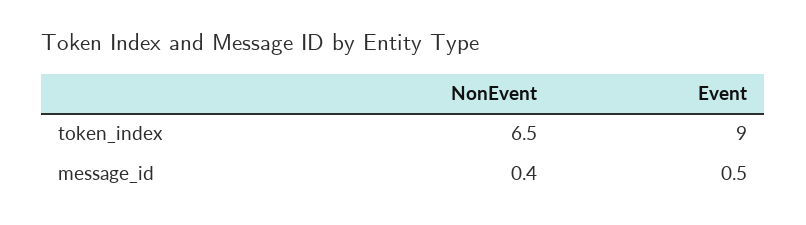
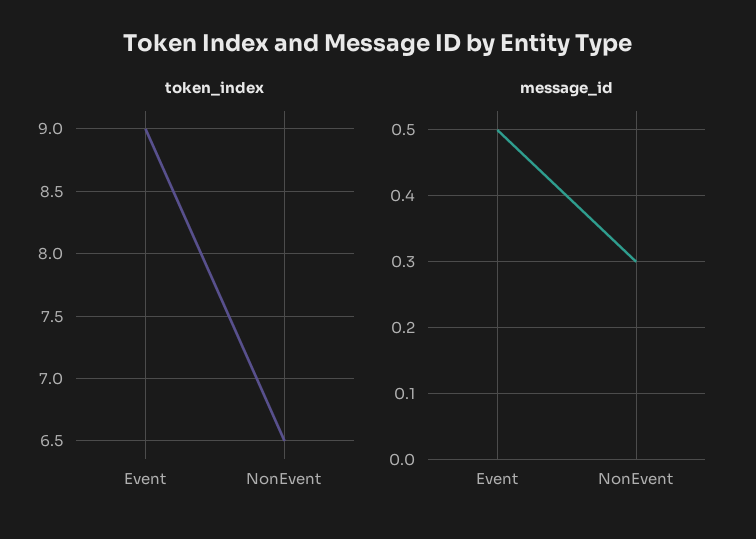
message_id, NonEvent: 0.4 -> 0.3

